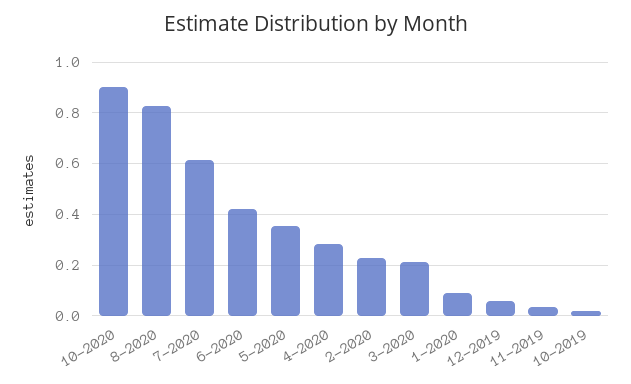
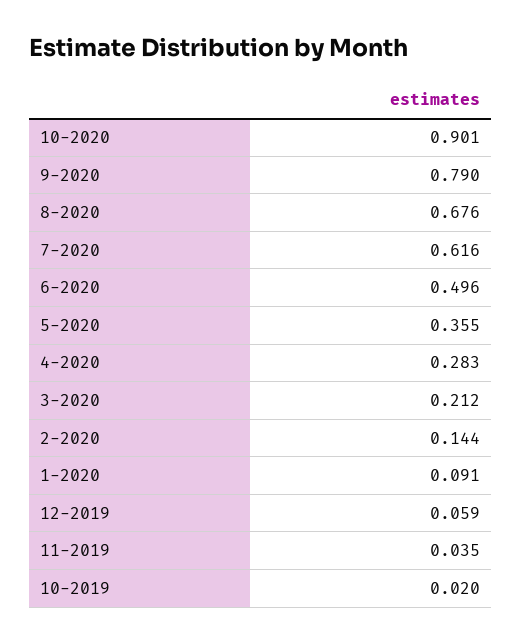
8-2020: 0.825 -> 0.676
6-2020: 0.425 -> 0.496
2-2020: 0.225 -> 0.144
9-2020: none -> 0.79

